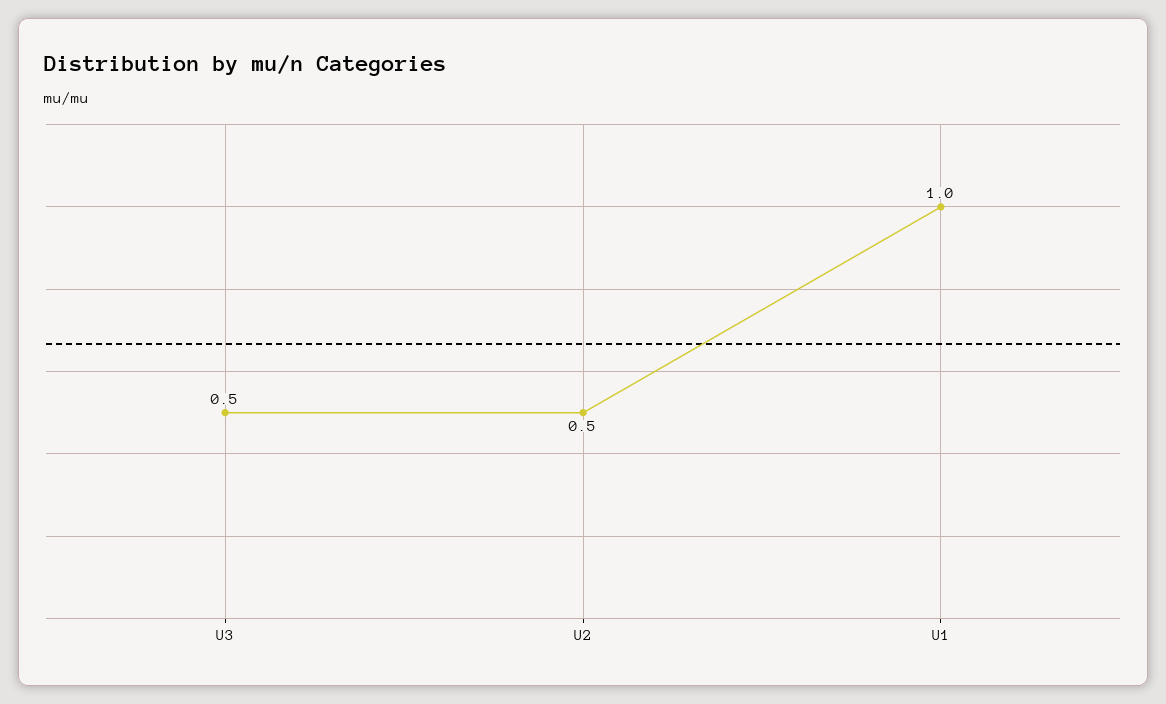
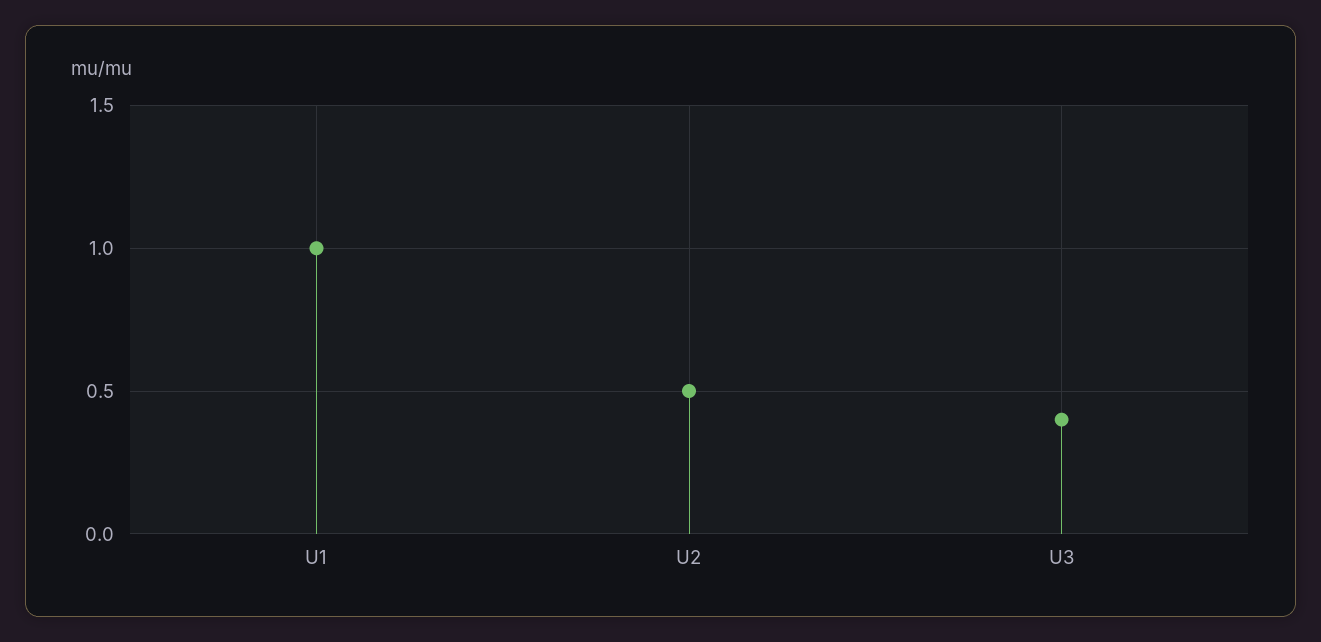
U3: 0.5 -> 0.4

